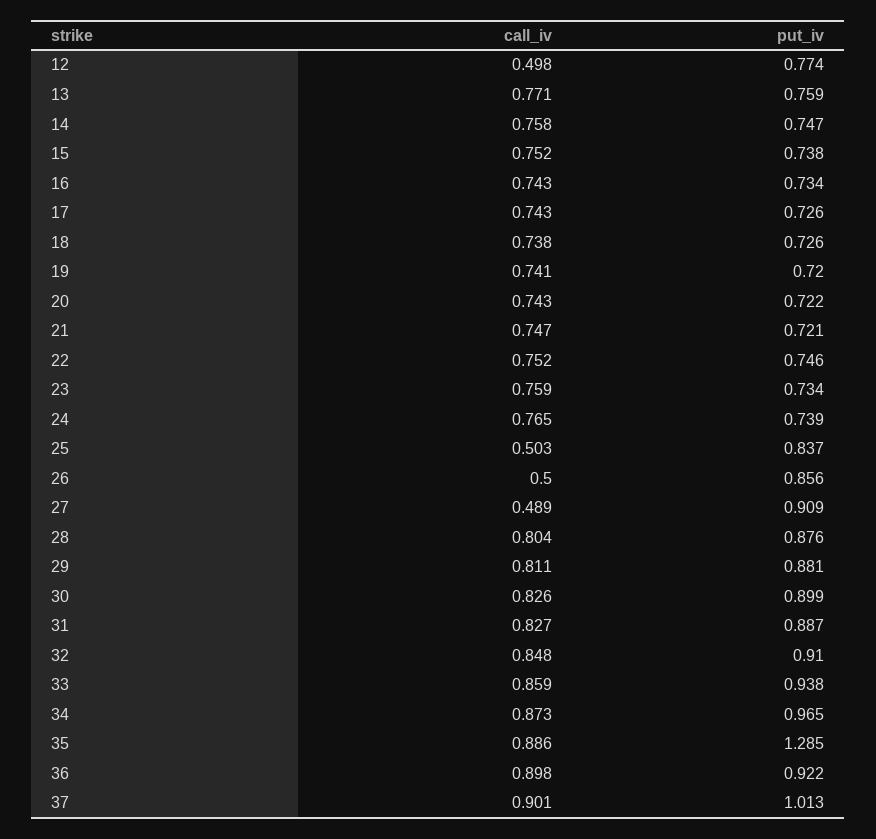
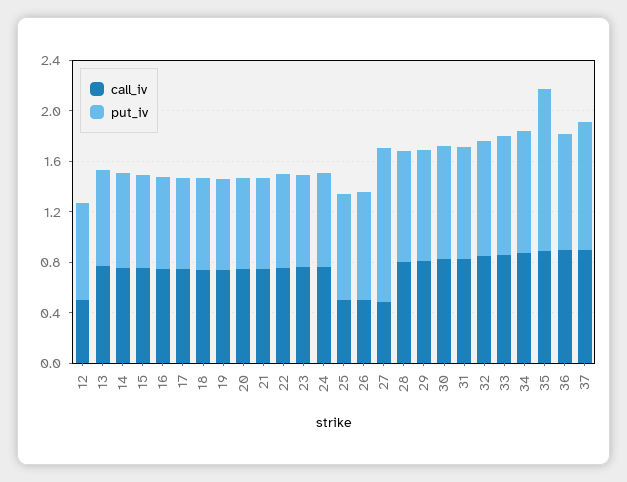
put_iv, 27: 0.909 -> 1.2

